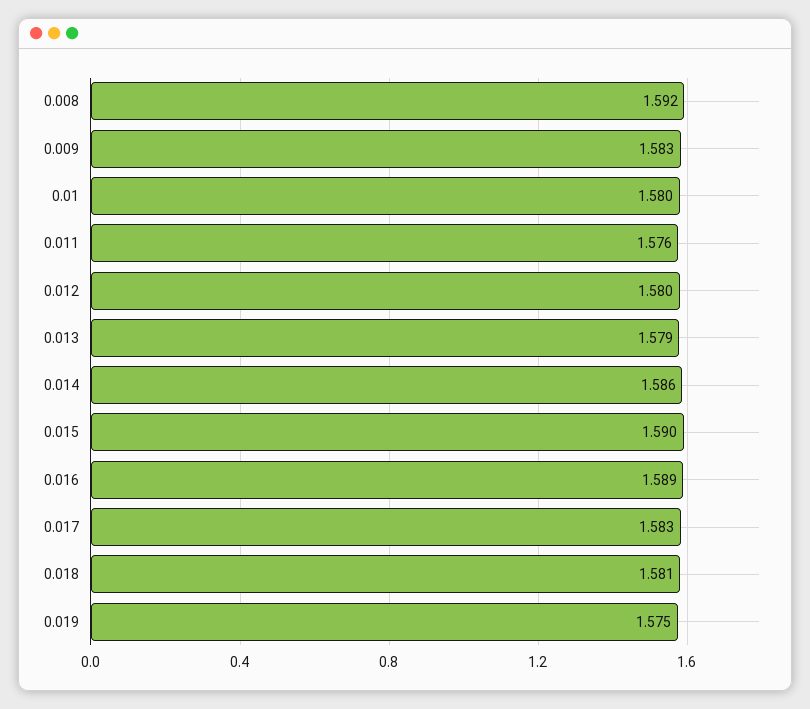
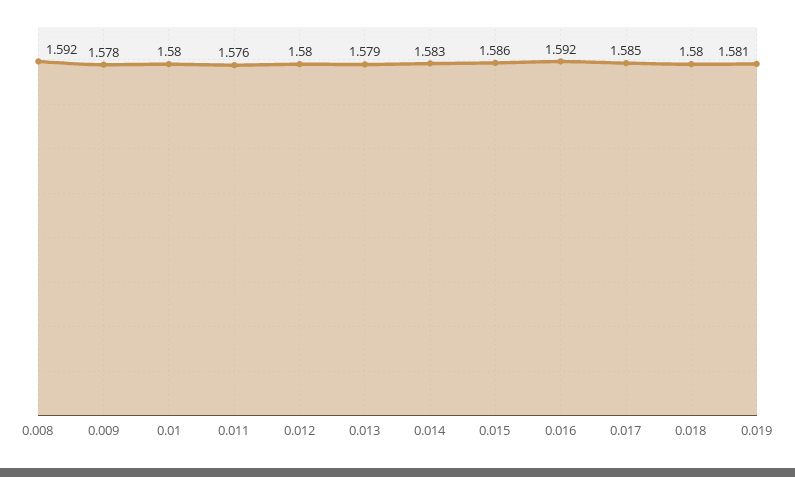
0.009: 1.583 -> 1.578
0.014: 1.586 -> 1.583
0.015: 1.59 -> 1.586
0.016: 1.589 -> 1.592
0.017: 1.583 -> 1.585
0.018: 1.581 -> 1.58
0.019: 1.575 -> 1.581

